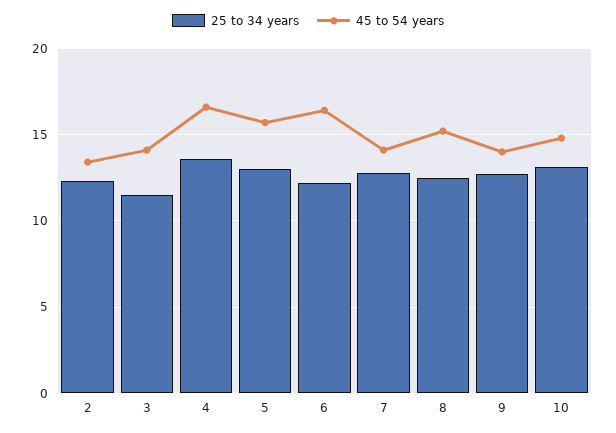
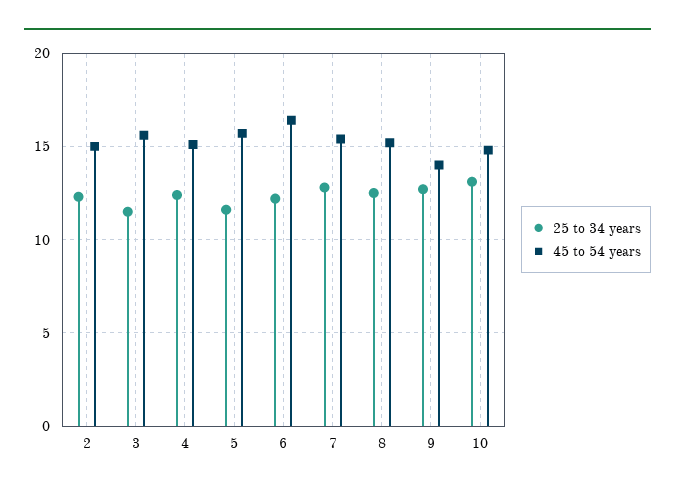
45 to 54 years, 2: 13.5 -> 15
45 to 54 years, 3: 14 -> 15.5
25 to 34 years, 4: 13.5 -> 12.5
45 to 54 years, 4: 16.5 -> 15
25 to 34 years, 5: 13 -> 11.5
45 to 54 years, 7: 14 -> 15.5

